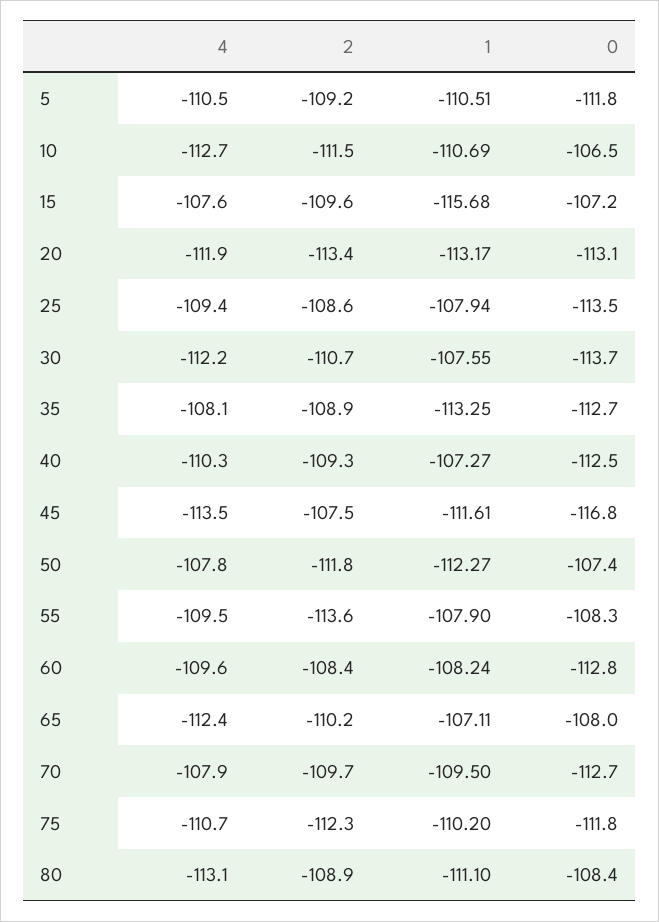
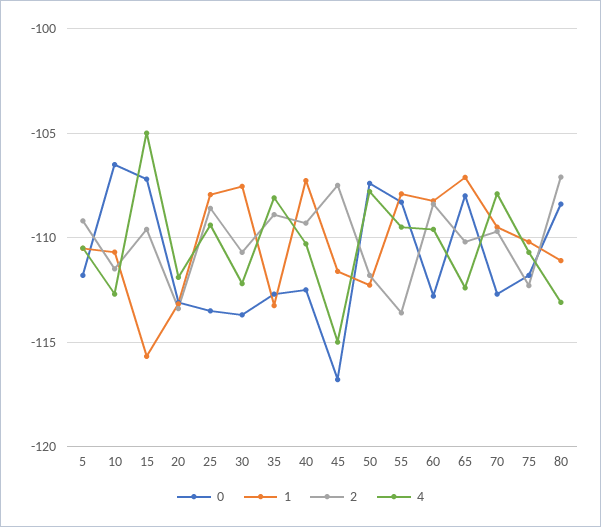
4, 15: -107.6 -> -105
4, 45: -113.5 -> -115
2, 80: -108.9 -> -107

